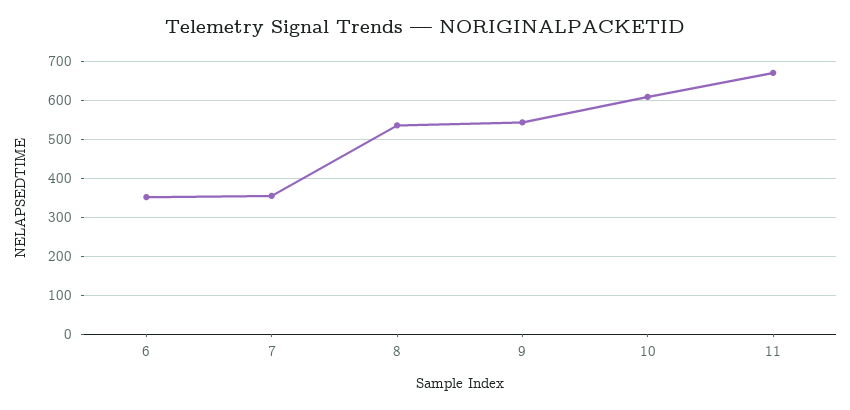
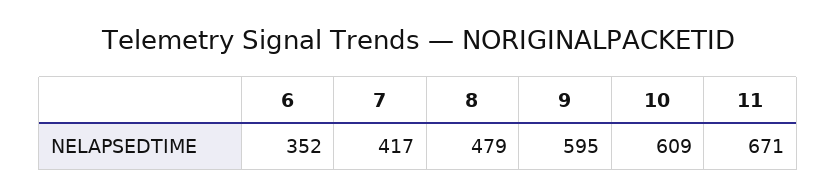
7: 360 -> 417
8: 540 -> 479
9: 540 -> 595

